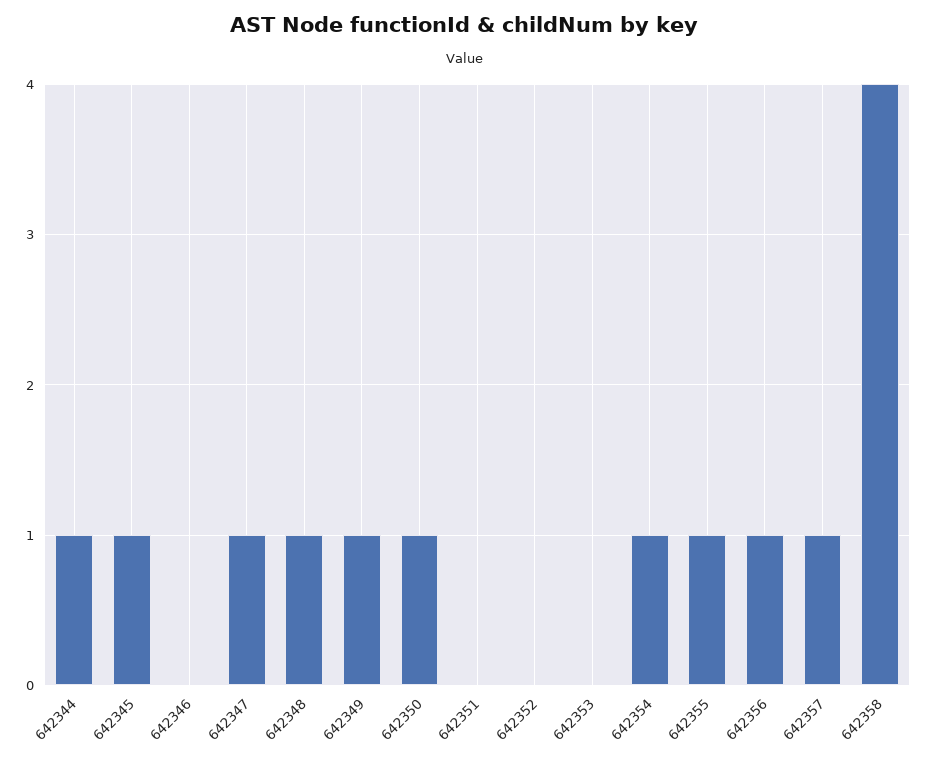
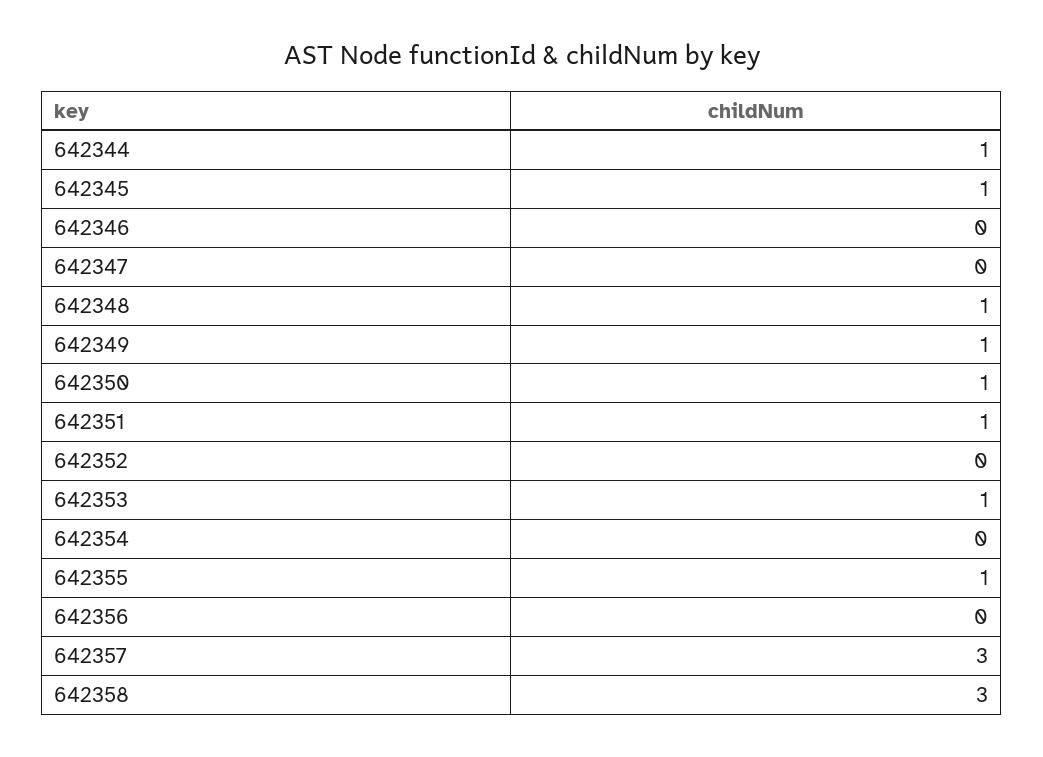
642347: 1 -> 0
642351: 0 -> 1
642353: 0 -> 1
642354: 1 -> 0
642356: 1 -> 0
642357: 1 -> 3
642358: 4 -> 3

